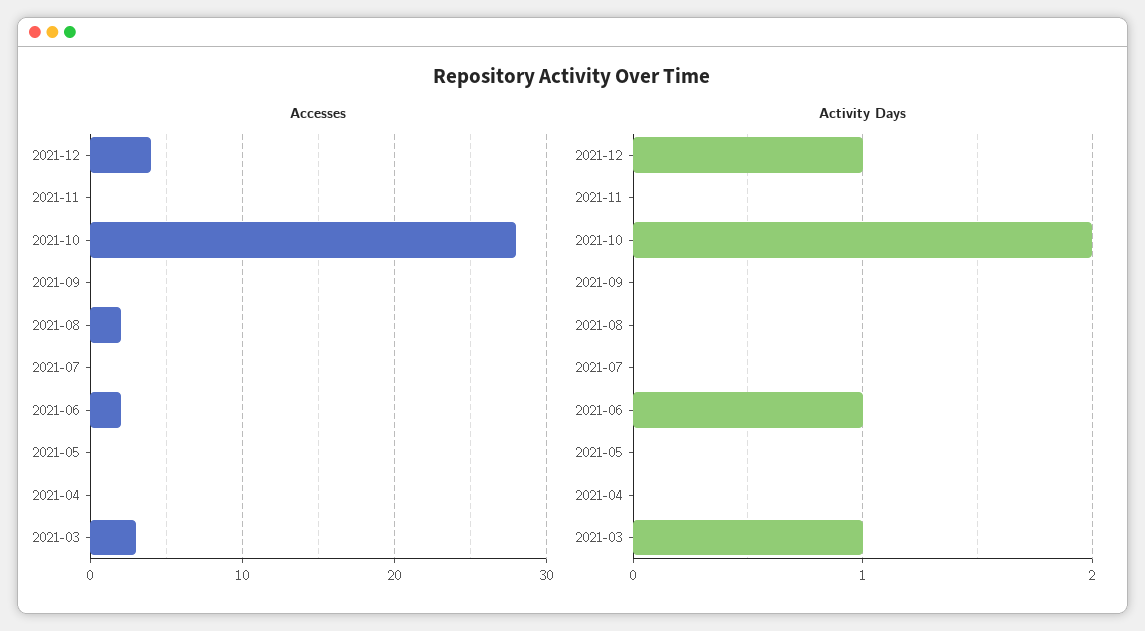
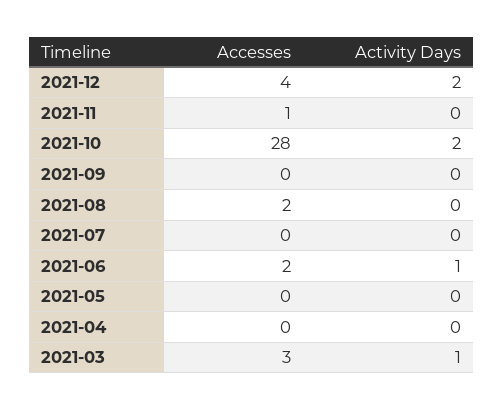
Accesses, 2021-11: 0 -> 1
Activity Days, 2021-12: 1 -> 2

